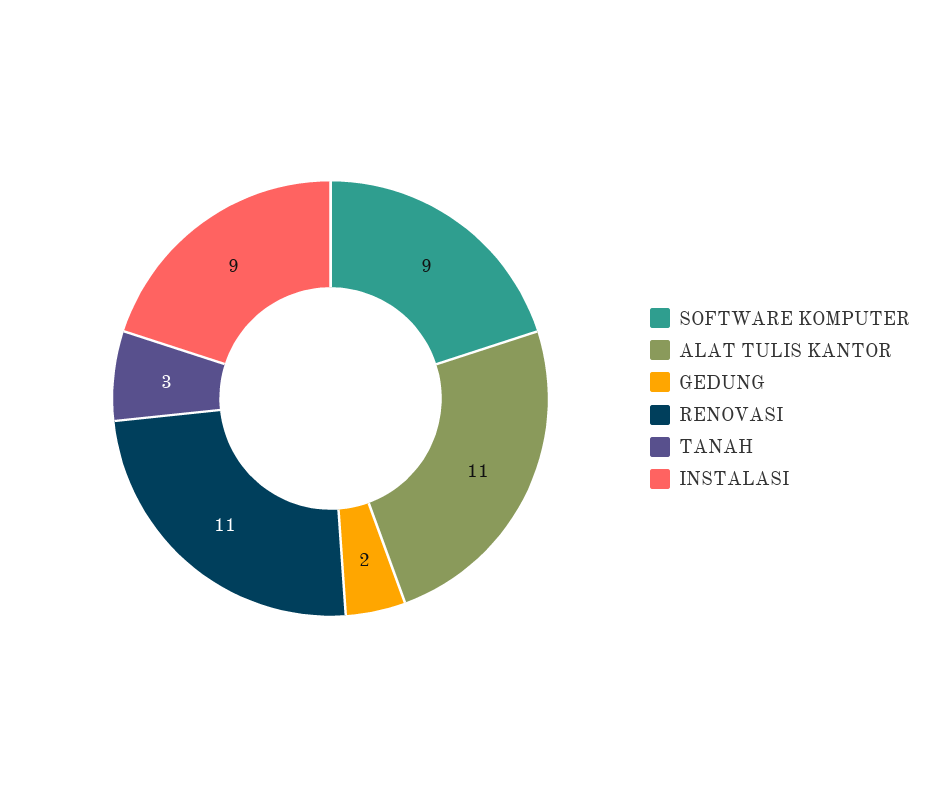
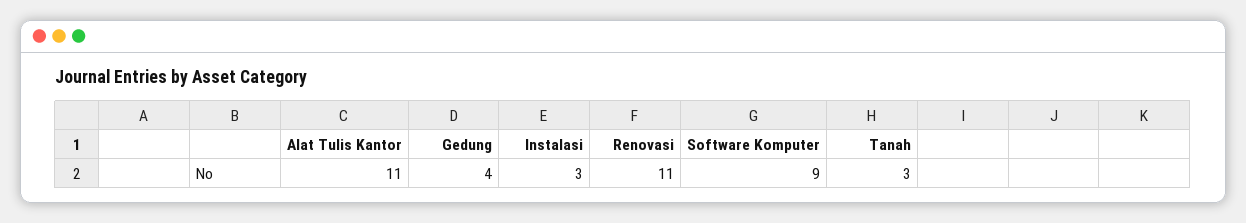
GEDUNG: 2 -> 4
INSTALASI: 9 -> 3

